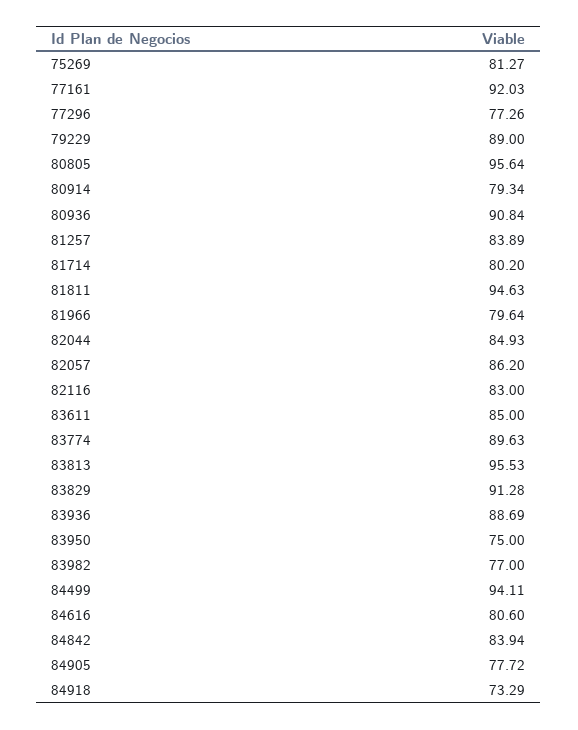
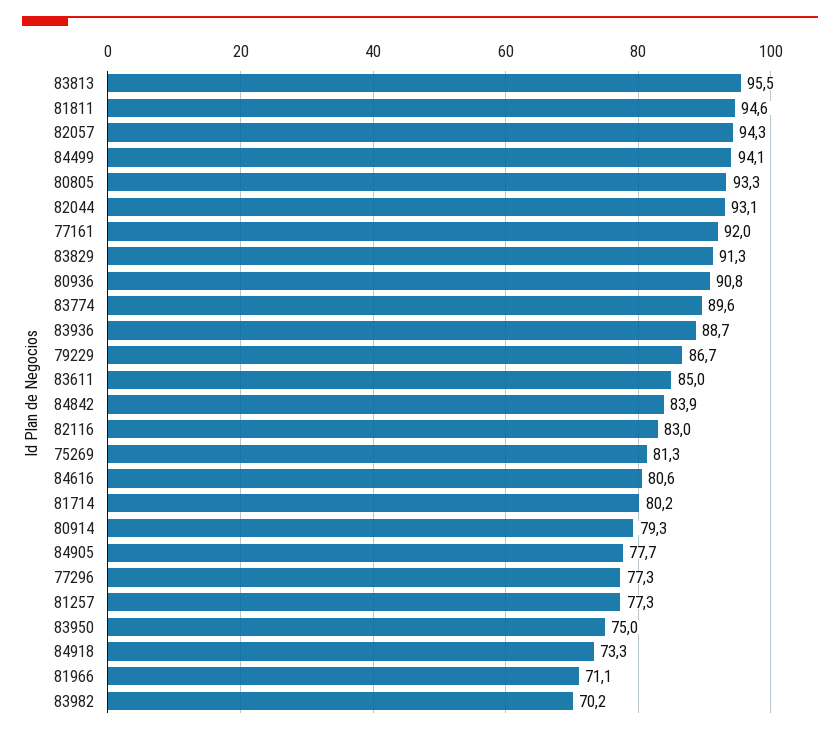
79229: 89 -> 86.7
80805: 95.64 -> 93.3
81257: 83.89 -> 77.3
81966: 79.64 -> 71.1
82044: 84.93 -> 93.1
82057: 86.2 -> 94.3
83982: 77 -> 70.2

